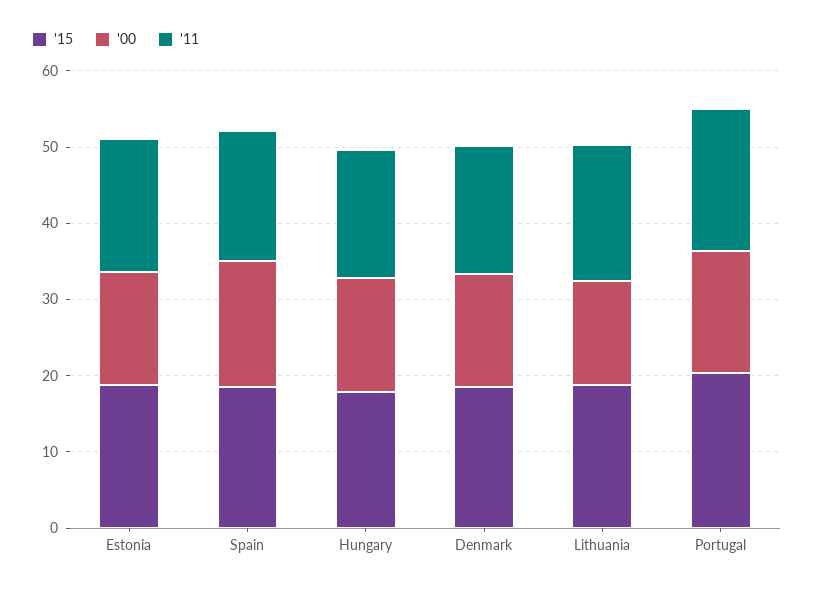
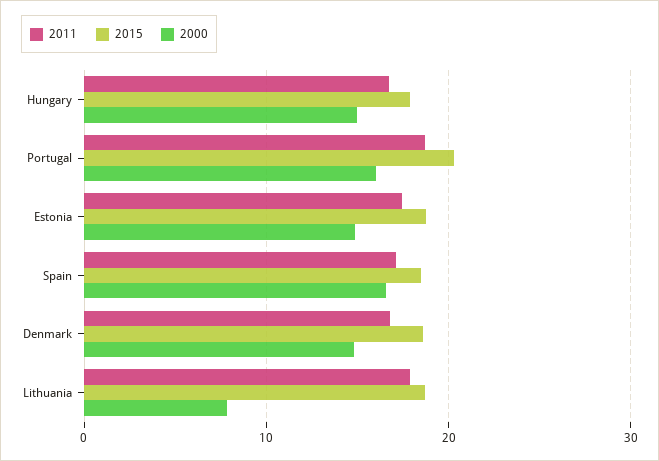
'00, Lithuania: 14 -> 8

